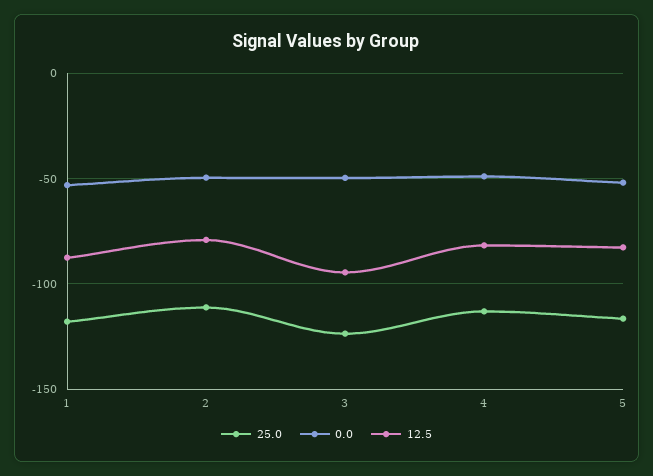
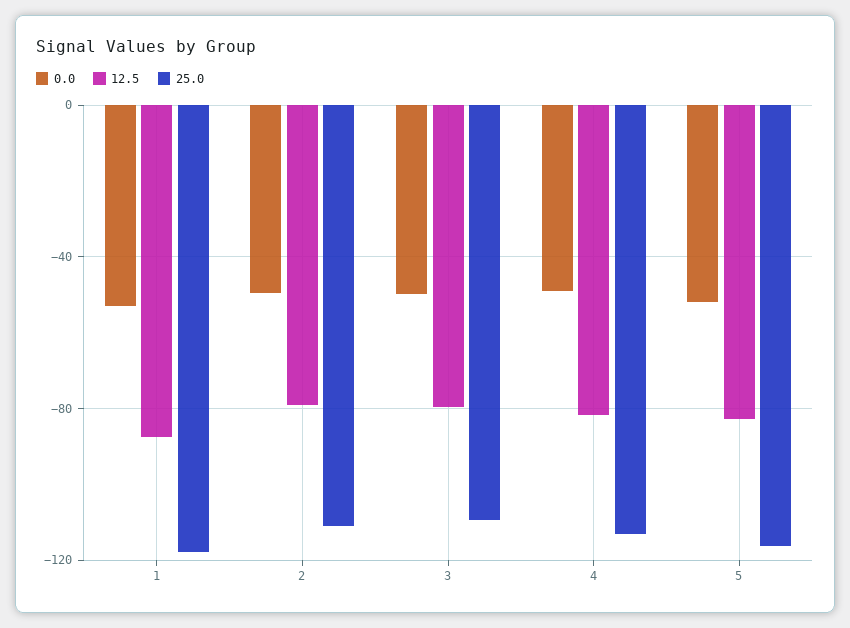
25.0, 3: -125 -> -110
12.5, 3: -95 -> -80

